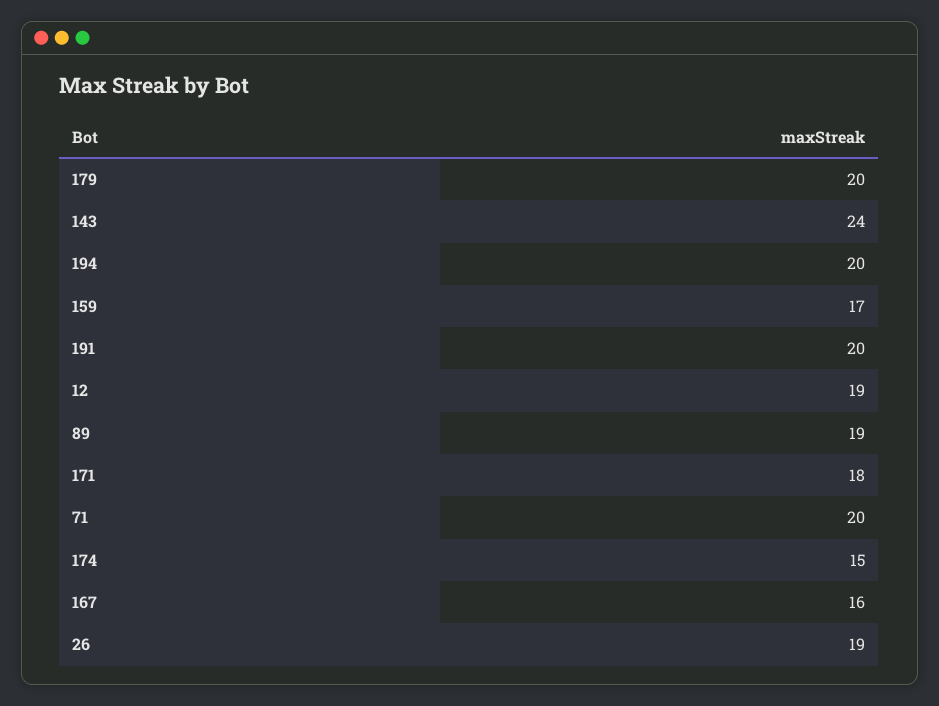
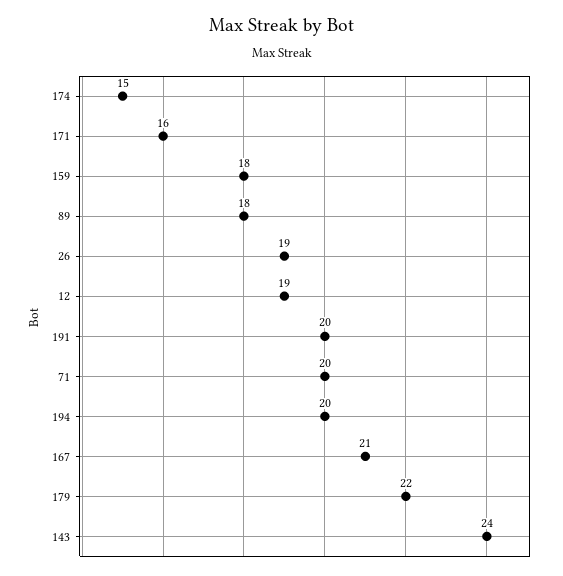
179: 20 -> 22
159: 17 -> 18
89: 19 -> 18
171: 18 -> 16
167: 16 -> 21

